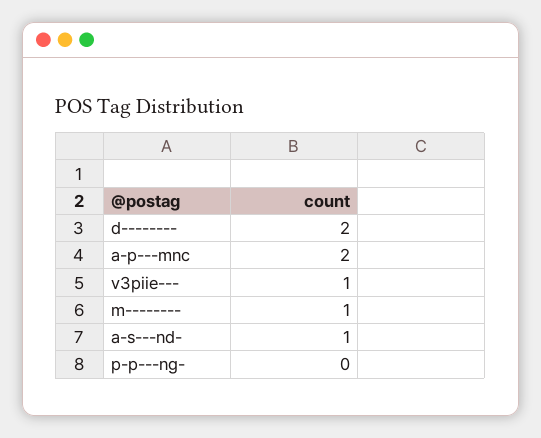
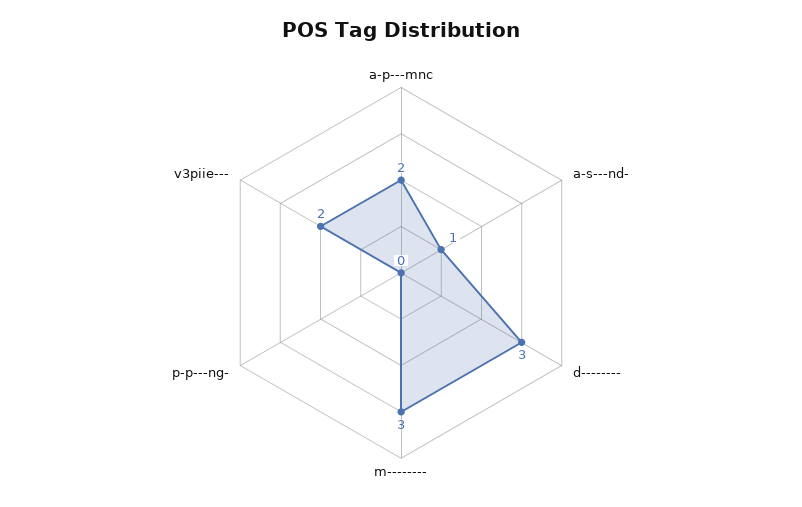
d--------: 2 -> 3
v3piie---: 1 -> 2
m--------: 1 -> 3

